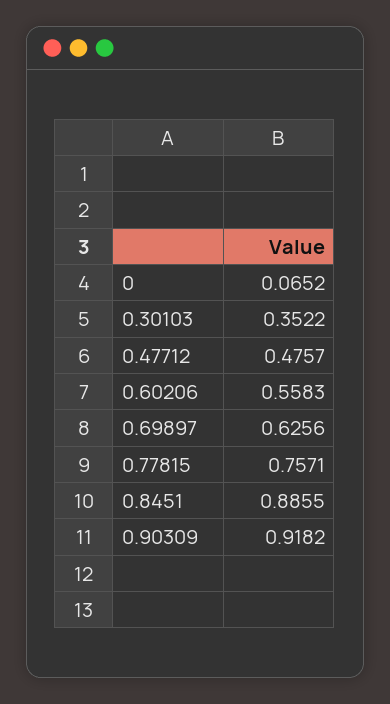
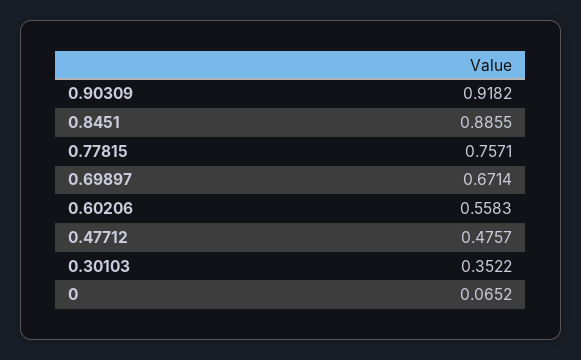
0.69897: 0.6256 -> 0.6714

